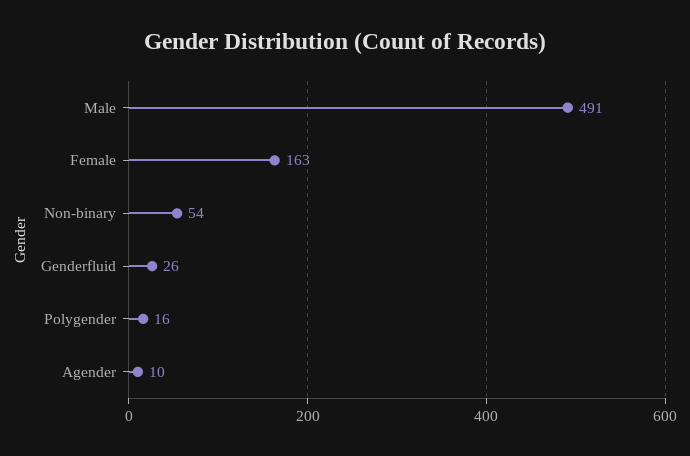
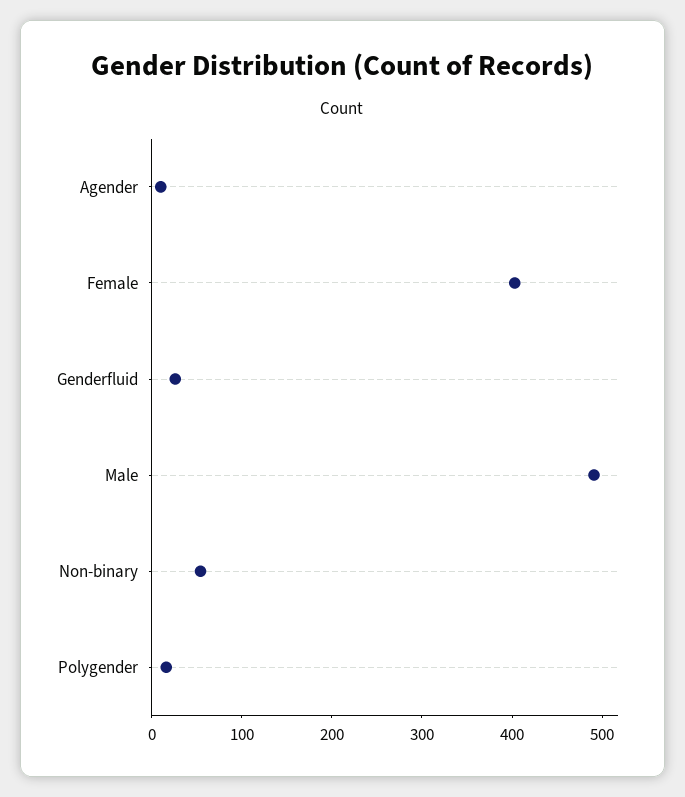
Female: 163 -> 400

